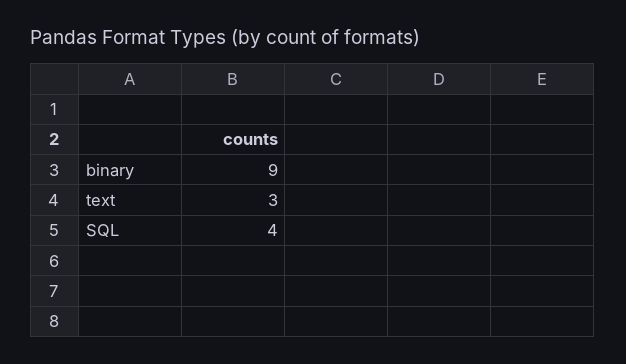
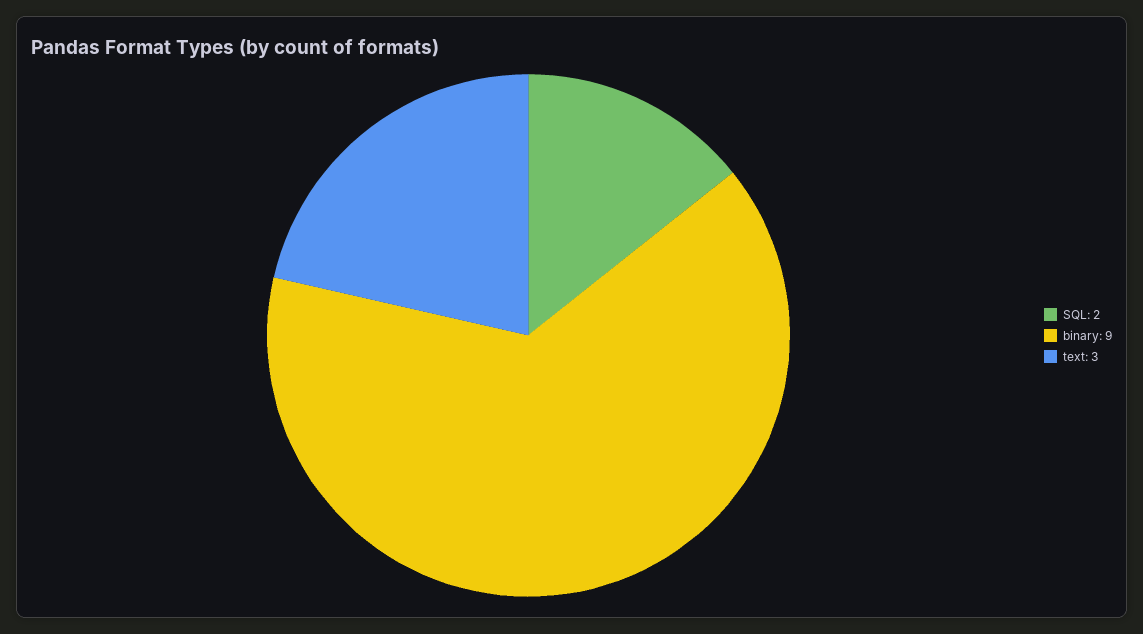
SQL: 4 -> 2

